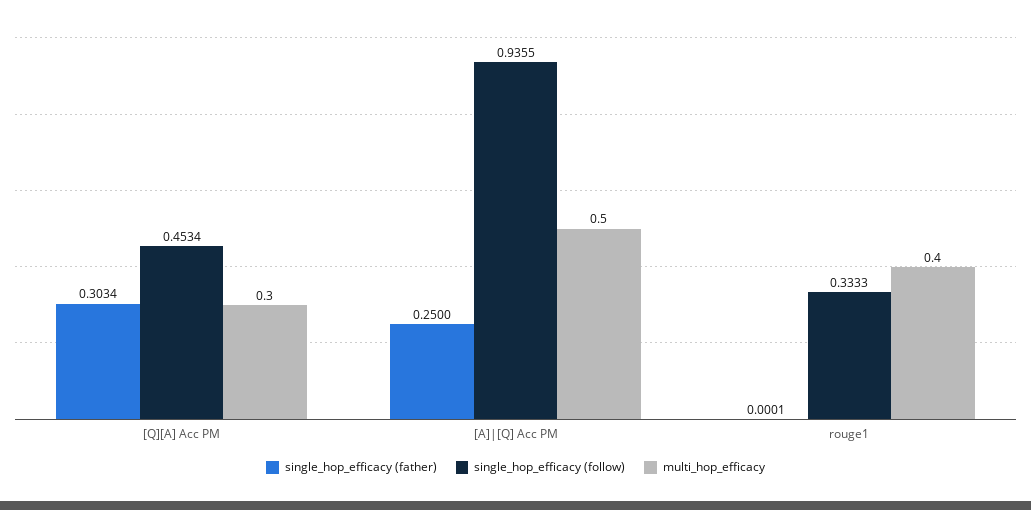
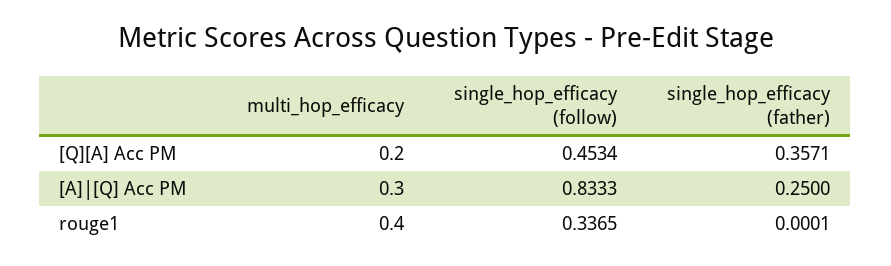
single_hop_efficacy (father), [Q][A] Acc PM: 0.3034 -> 0.3571
multi_hop_efficacy, [Q][A] Acc PM: 0.3 -> 0.2
single_hop_efficacy (follow), [A]|[Q] Acc PM: 0.9355 -> 0.8333
multi_hop_efficacy, [A]|[Q] Acc PM: 0.5 -> 0.3
single_hop_efficacy (follow), rouge1: 0.3333 -> 0.3365

